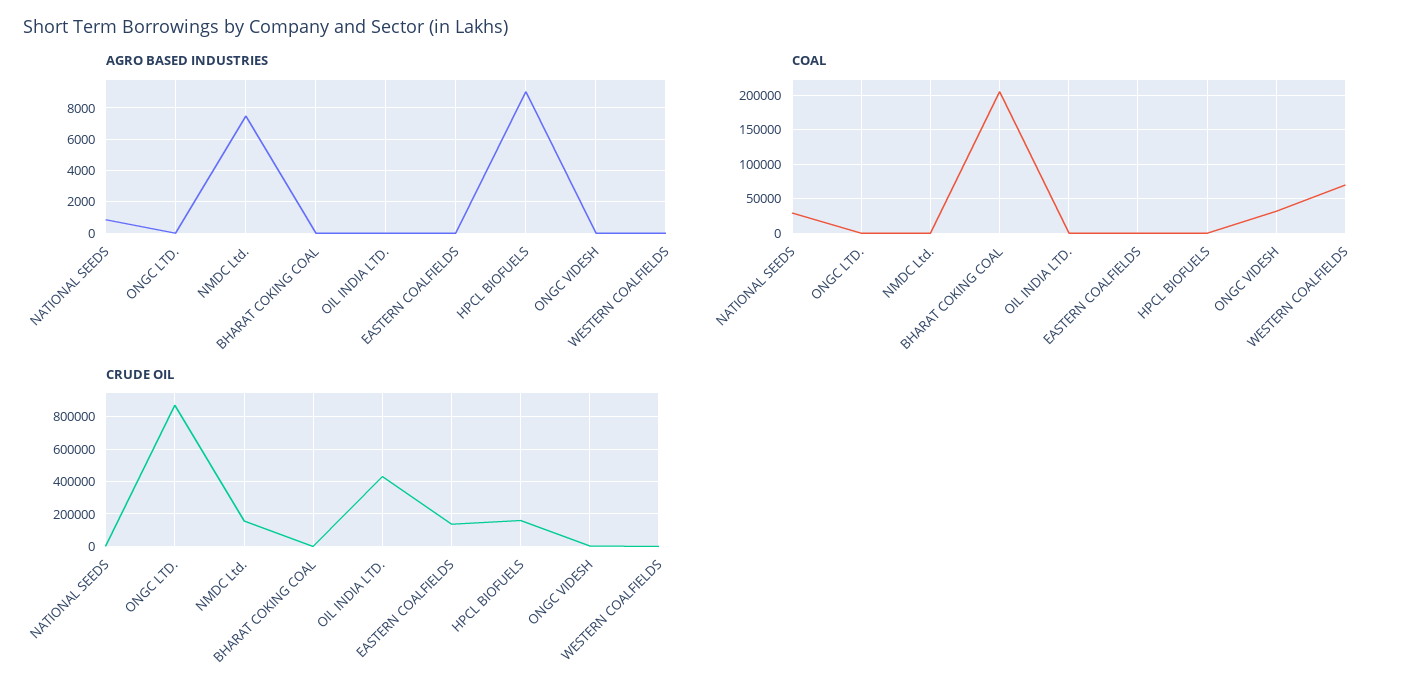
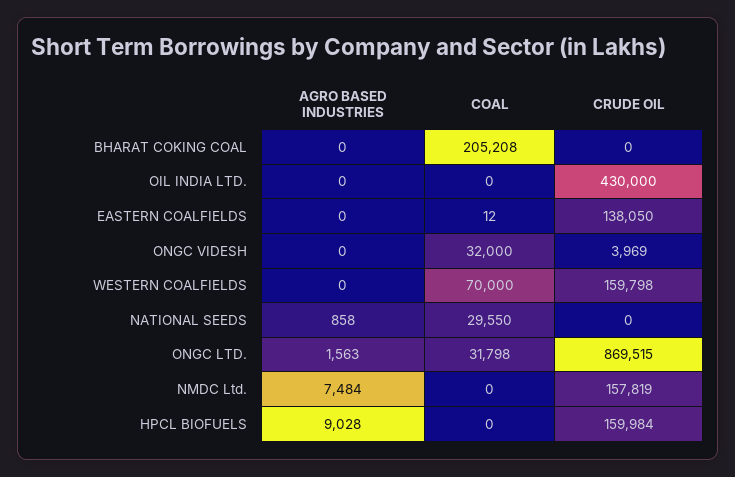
AGRO BASED INDUSTRIES, ONGC LTD.: 0 -> 1563
COAL, ONGC LTD.: 0 -> 31798
CRUDE OIL, WESTERN COALFIELDS: 0 -> 159798

